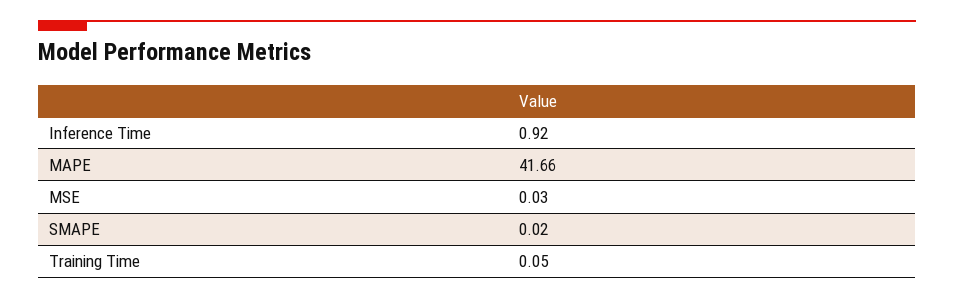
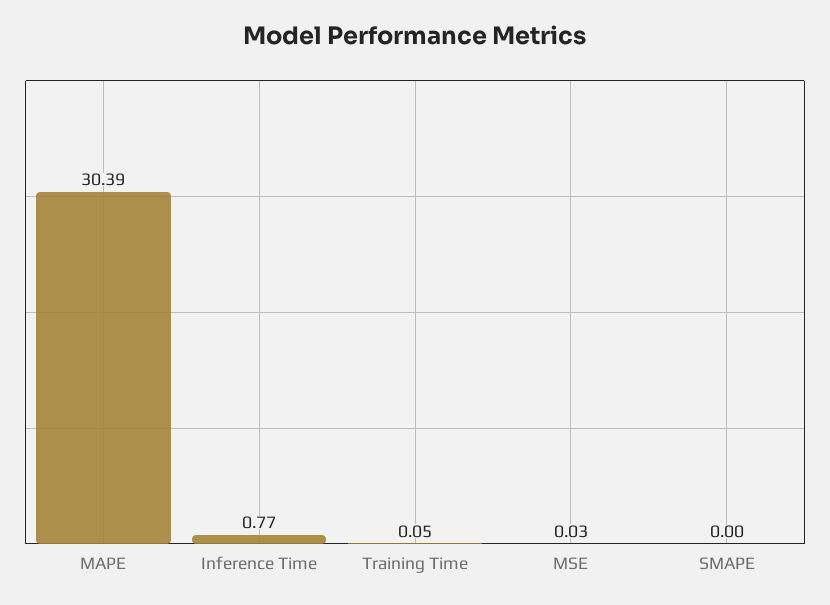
Inference Time: 0.92 -> 0.77
MAPE: 41.66 -> 30.39
SMAPE: 0.02 -> 0

